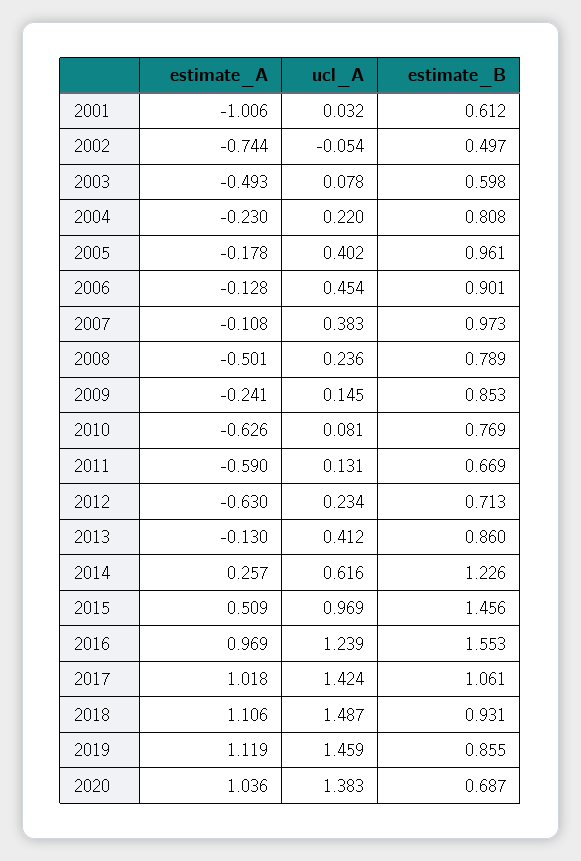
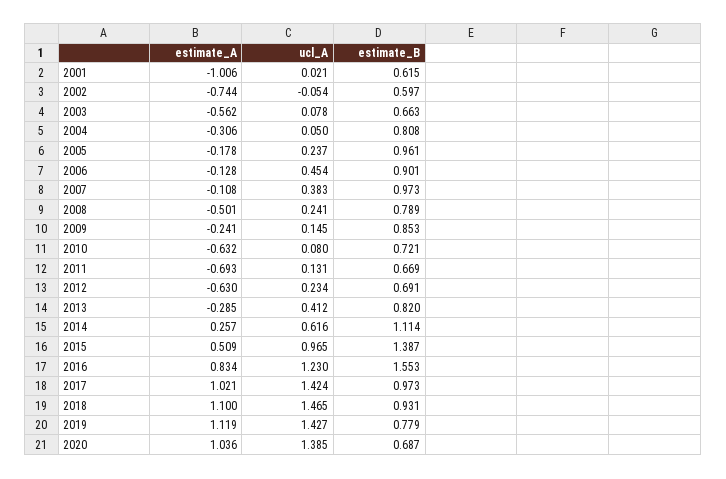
ucl_A, 2001: 0.032 -> 0.021
estimate_B, 2001: 0.612 -> 0.615
estimate_B, 2002: 0.497 -> 0.597
estimate_A, 2003: -0.493 -> -0.562
estimate_B, 2003: 0.598 -> 0.663
estimate_A, 2004: -0.23 -> -0.306
ucl_A, 2004: 0.22 -> 0.05
ucl_A, 2005: 0.402 -> 0.237
ucl_A, 2008: 0.236 -> 0.241
estimate_A, 2010: -0.626 -> -0.632
ucl_A, 2010: 0.081 -> 0.08
estimate_B, 2010: 0.769 -> 0.721
estimate_A, 2011: -0.59 -> -0.693
estimate_B, 2012: 0.713 -> 0.691
estimate_A, 2013: -0.13 -> -0.285
estimate_B, 2013: 0.86 -> 0.82
estimate_B, 2014: 1.226 -> 1.114
ucl_A, 2015: 0.969 -> 0.965
estimate_B, 2015: 1.456 -> 1.387
estimate_A, 2016: 0.969 -> 0.834
ucl_A, 2016: 1.239 -> 1.23
estimate_A, 2017: 1.018 -> 1.021
estimate_B, 2017: 1.061 -> 0.973
estimate_A, 2018: 1.106 -> 1.1
ucl_A, 2018: 1.487 -> 1.465
ucl_A, 2019: 1.459 -> 1.427
estimate_B, 2019: 0.855 -> 0.779
ucl_A, 2020: 1.383 -> 1.385

